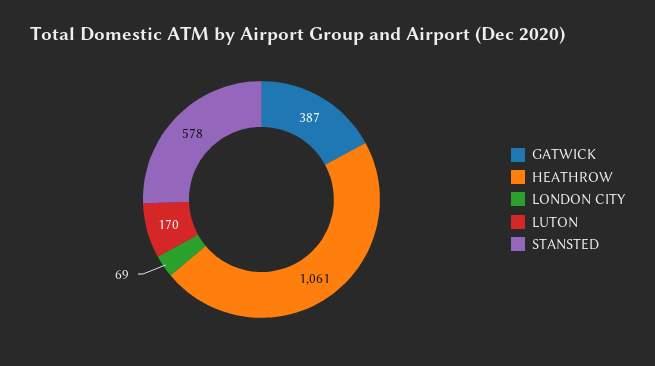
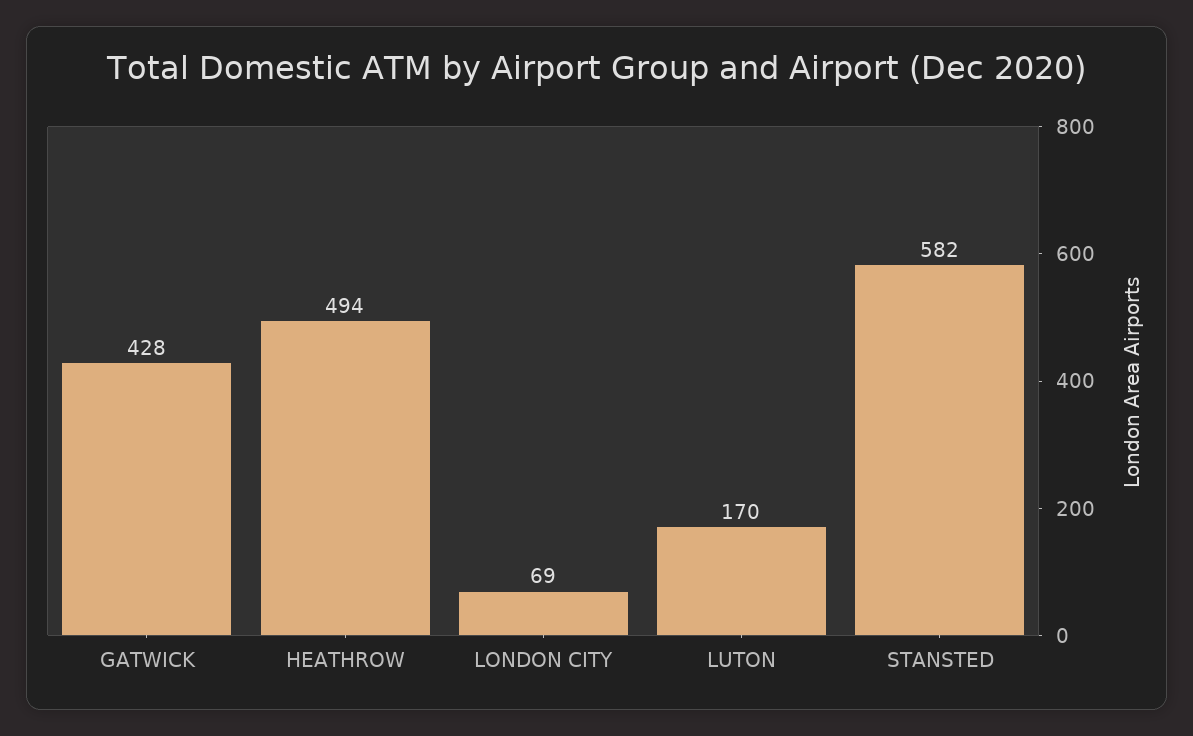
GATWICK: 387 -> 428
HEATHROW: 1061 -> 494
STANSTED: 578 -> 582

